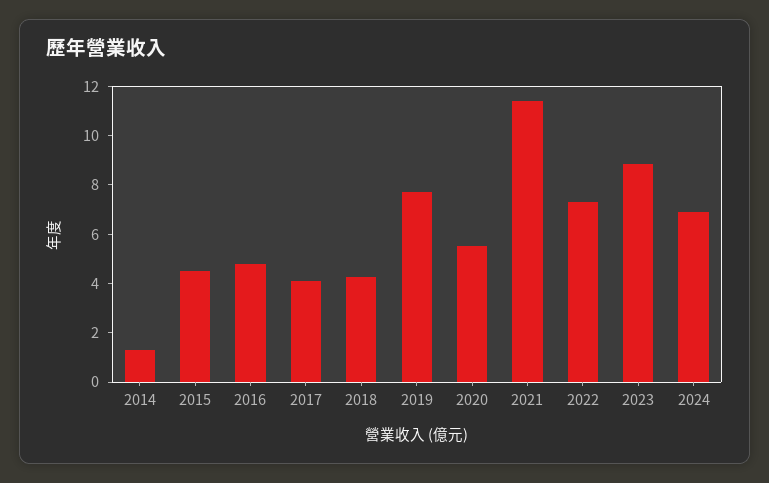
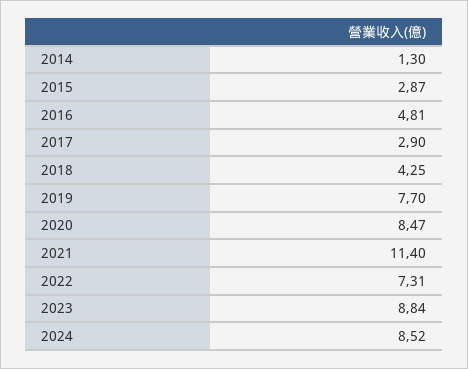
2015: 4.5 -> 2.87
2017: 4 -> 2.9
2020: 5.5 -> 8.47
2024: 7 -> 8.52

